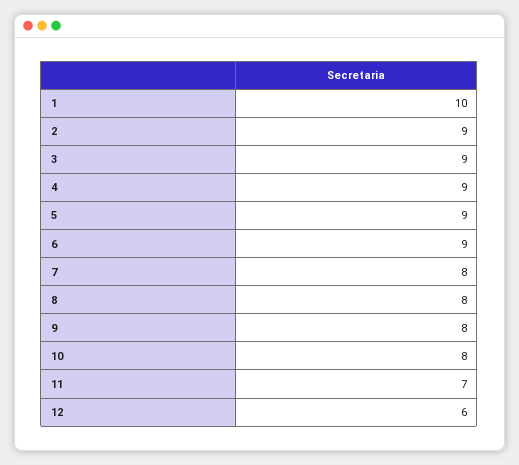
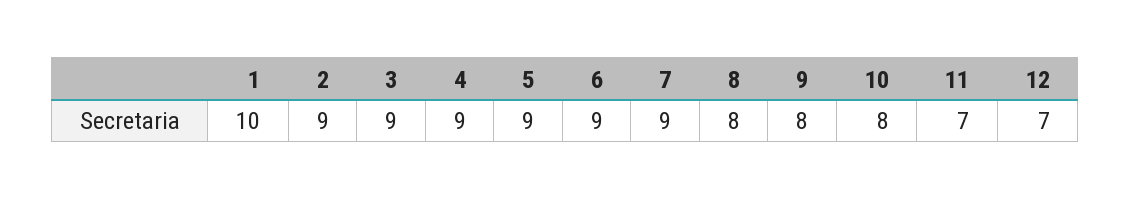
7: 8 -> 9
12: 6 -> 7

